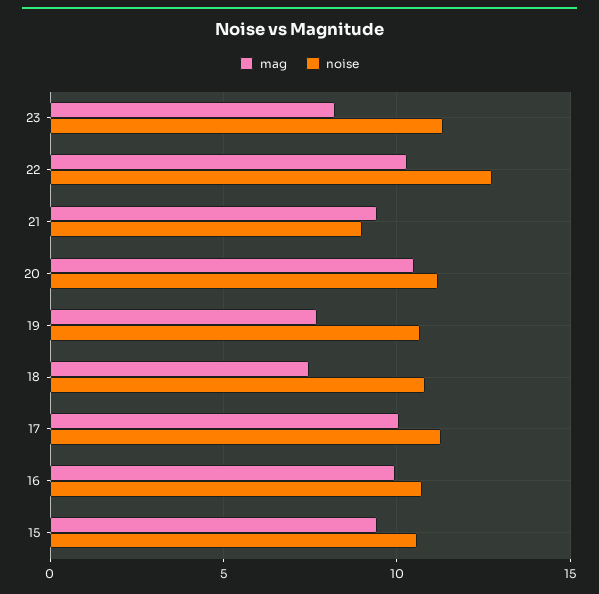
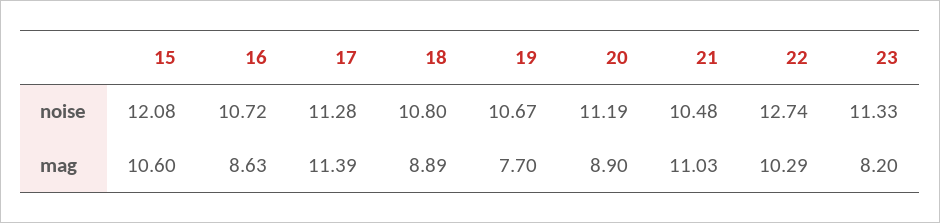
mag, 21: 9.5 -> 11.03
noise, 21: 9 -> 10.48
mag, 20: 10.5 -> 8.9
mag, 18: 7.5 -> 8.89
mag, 17: 10 -> 11.39
mag, 16: 10 -> 8.63
mag, 15: 9.5 -> 10.6
noise, 15: 10.5 -> 12.08

